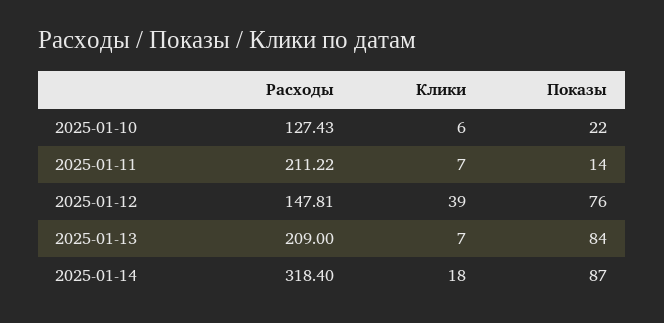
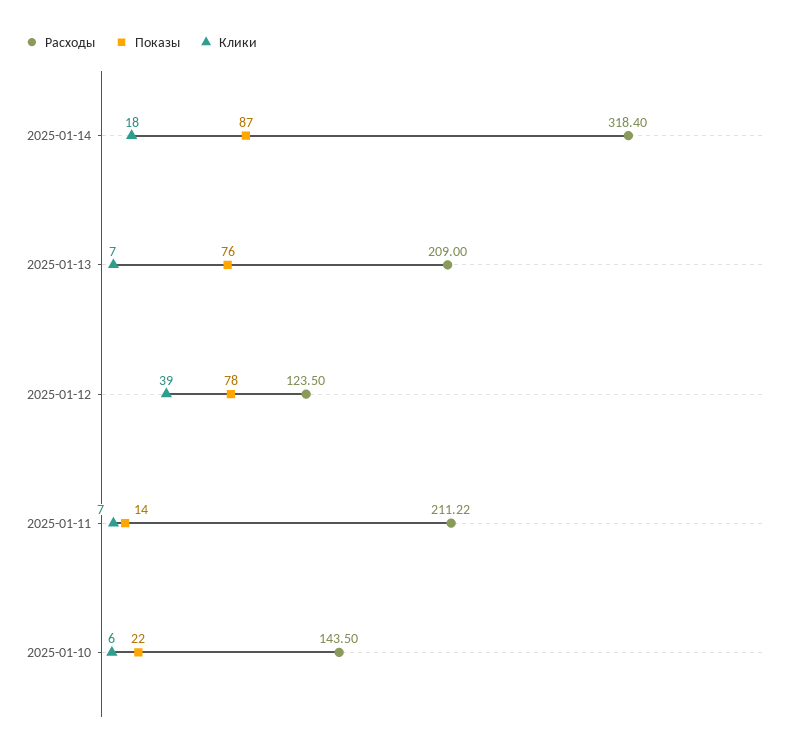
Расходы, 2025-01-10: 127.43 -> 143.5
Расходы, 2025-01-12: 147.81 -> 123.5
Показы, 2025-01-12: 76 -> 78
Показы, 2025-01-13: 84 -> 76

